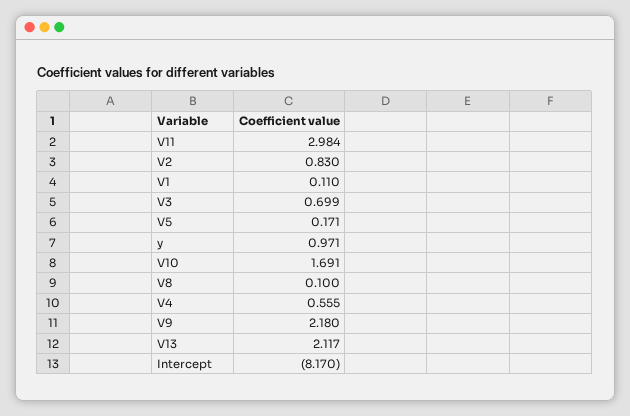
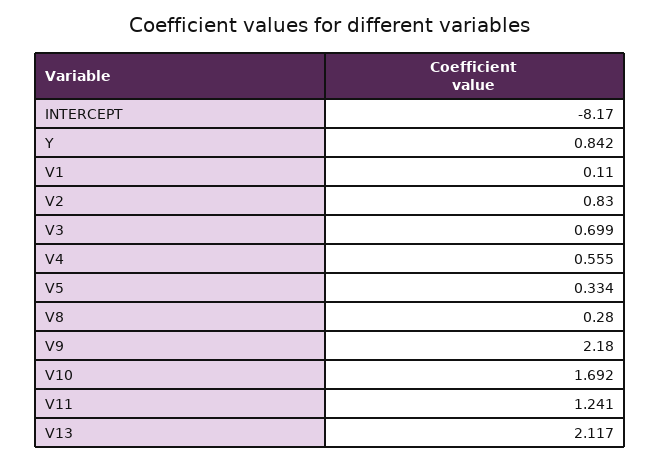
V11: 2.984 -> 1.241
V5: 0.171 -> 0.334
y: 0.971 -> 0.842
V10: 1.691 -> 1.692
V8: 0.1 -> 0.28

